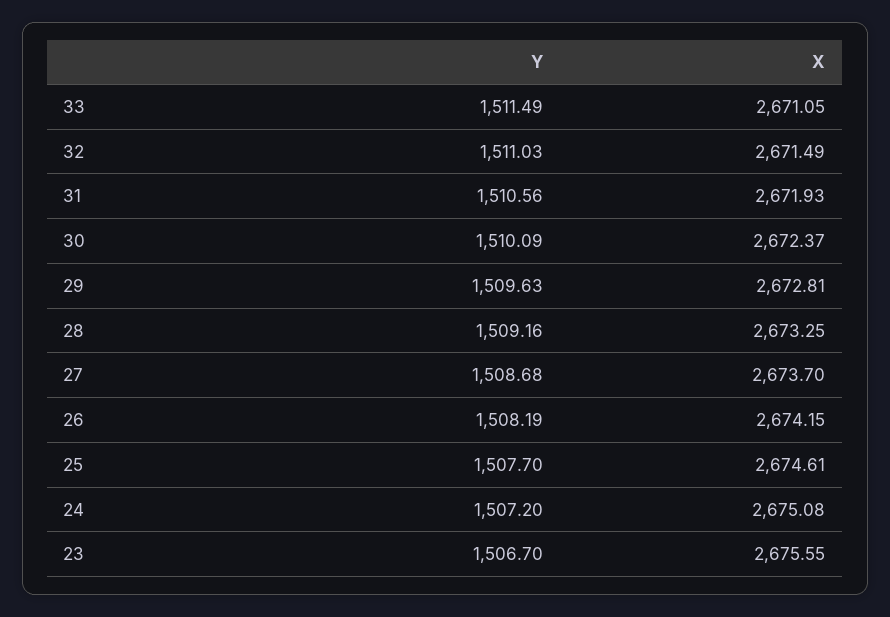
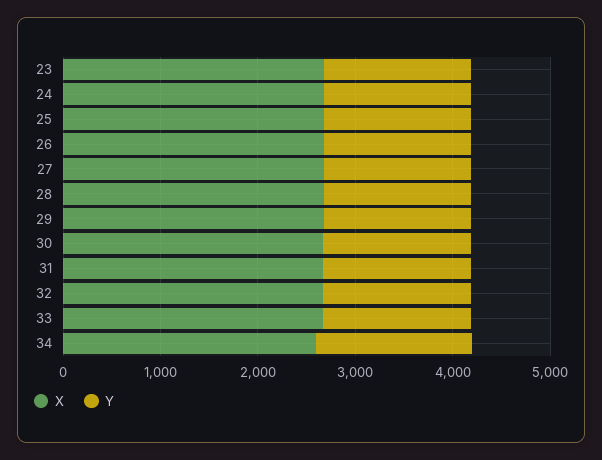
X, 34: none -> 2600
Y, 34: none -> 1600

